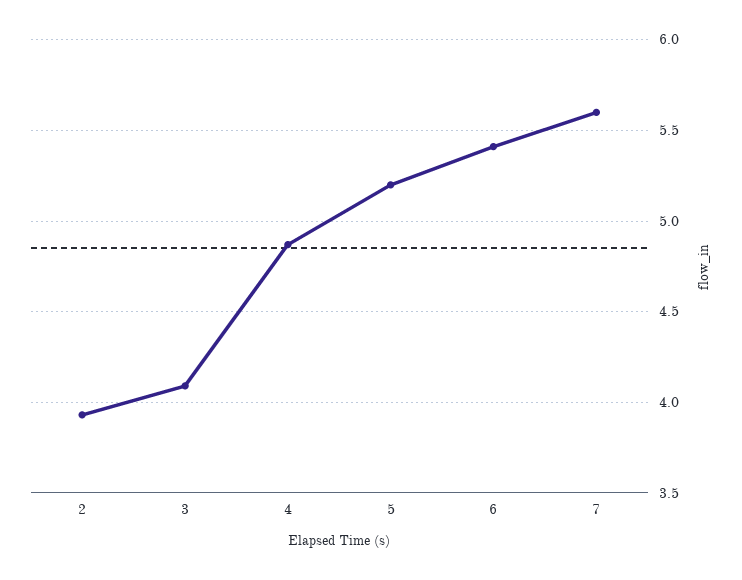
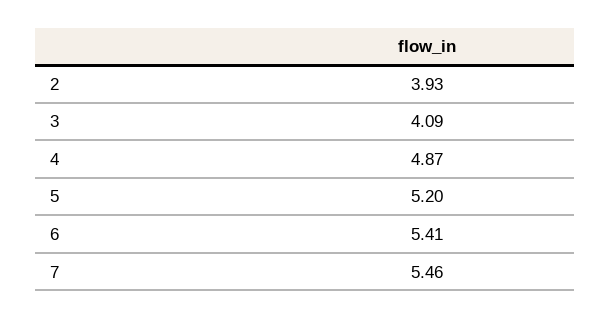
7: 5.6 -> 5.46

